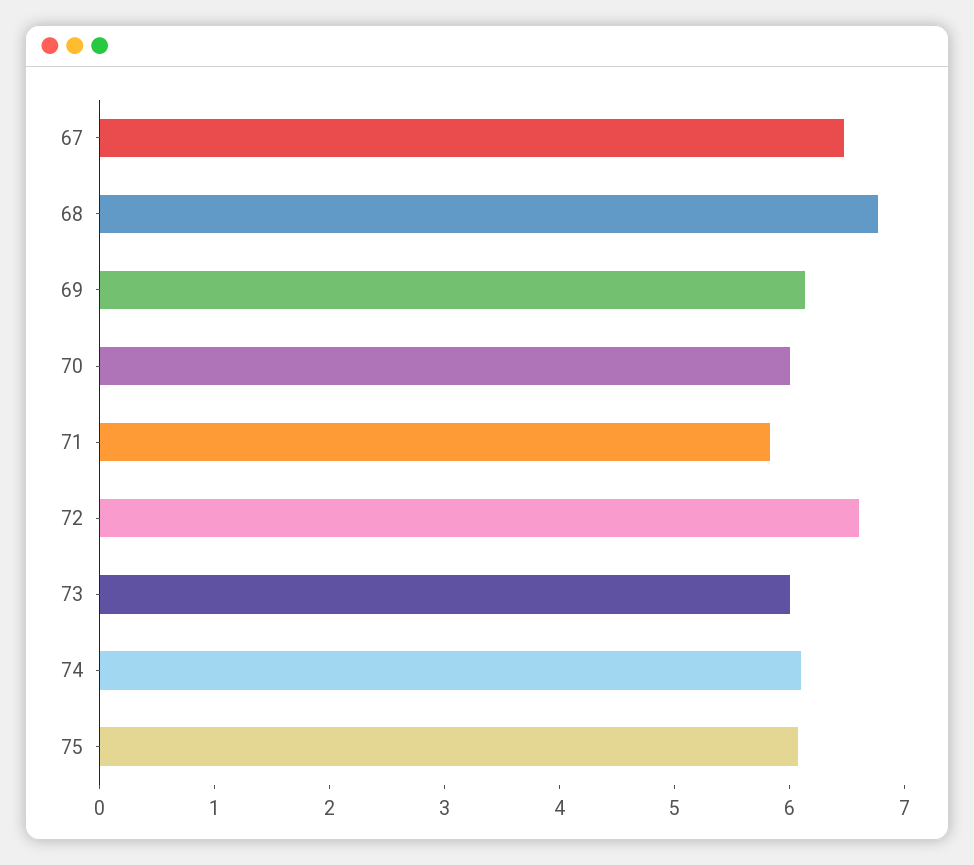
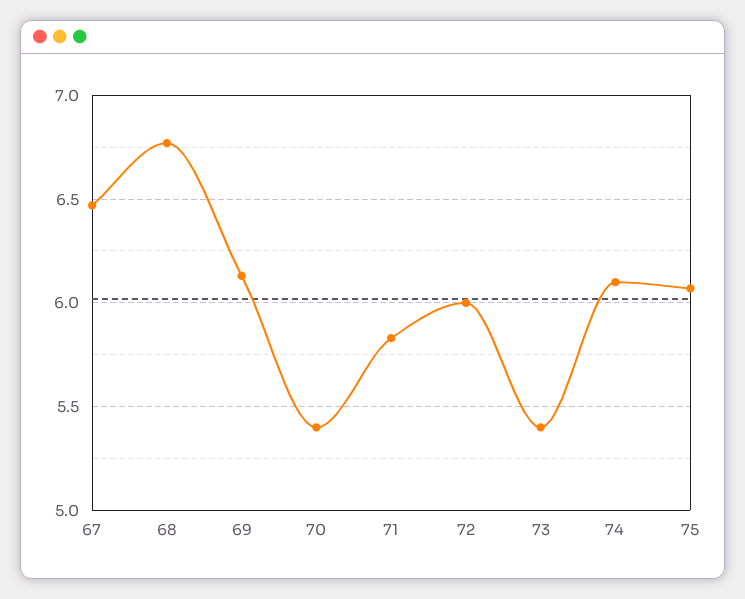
70: 6 -> 5.4
72: 6.6 -> 6
73: 6 -> 5.4

